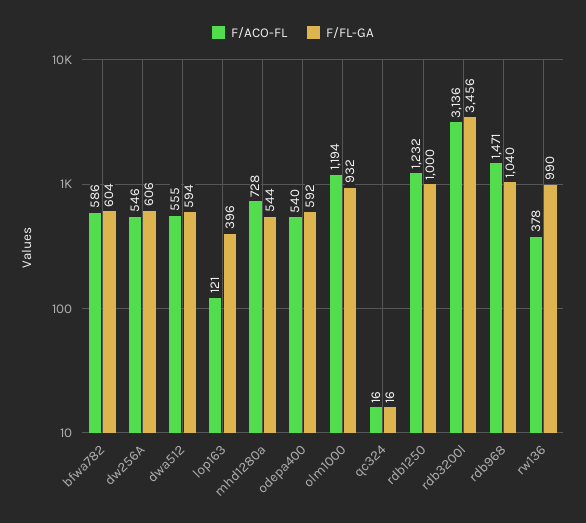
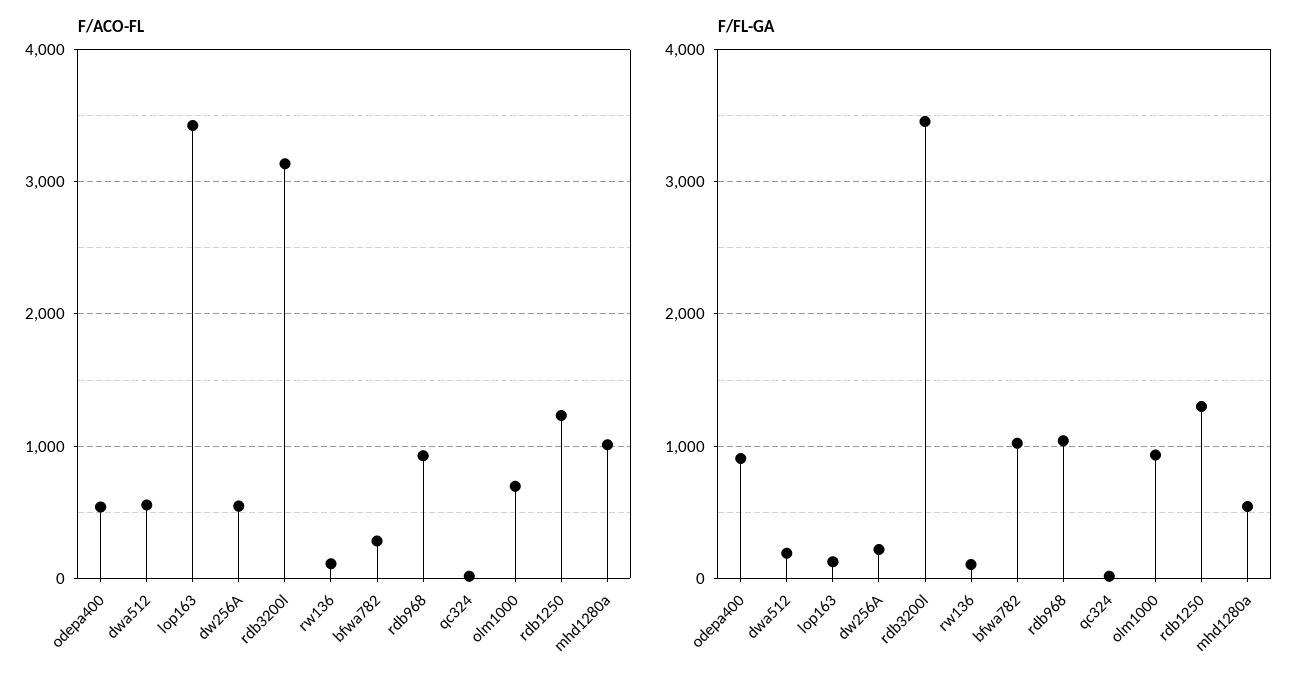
F/ACO-FL, bfwa782: 586 -> 300
F/FL-GA, bfwa782: 604 -> 1000
F/FL-GA, dw256A: 606 -> 200
F/FL-GA, dwa512: 594 -> 200
F/ACO-FL, lop163: 121 -> 3400
F/FL-GA, lop163: 396 -> 100
F/ACO-FL, mhd1280a: 728 -> 1000
F/FL-GA, odepa400: 592 -> 900
F/ACO-FL, olm1000: 1194 -> 700
F/FL-GA, rdb1250: 1000 -> 1300
F/ACO-FL, rdb968: 1471 -> 900
F/ACO-FL, rw136: 378 -> 100
F/FL-GA, rw136: 990 -> 100

